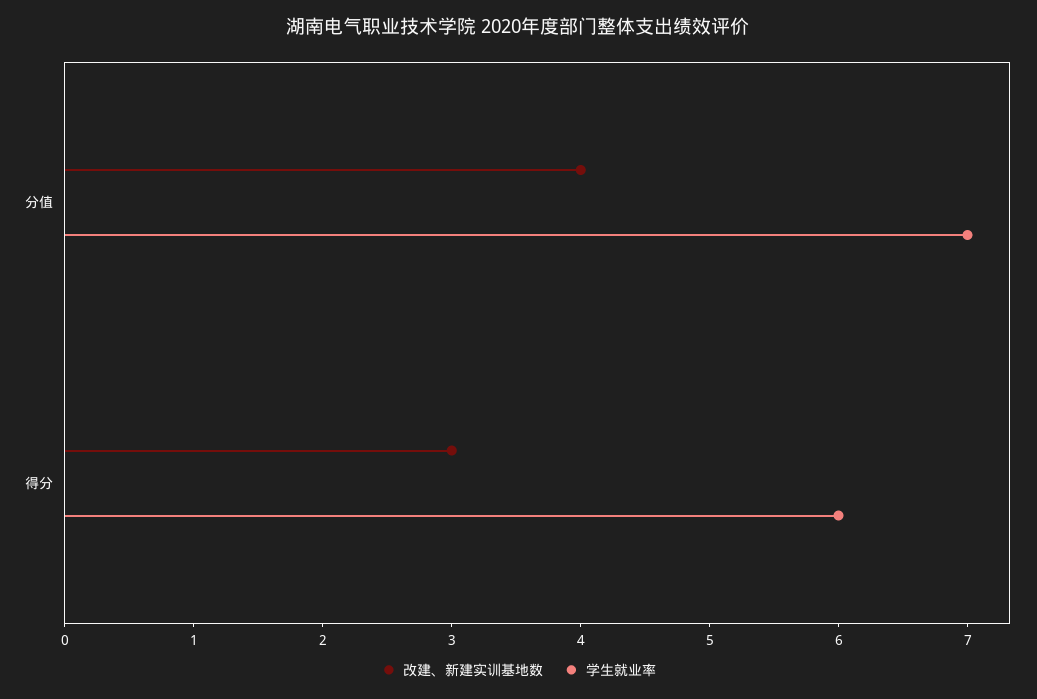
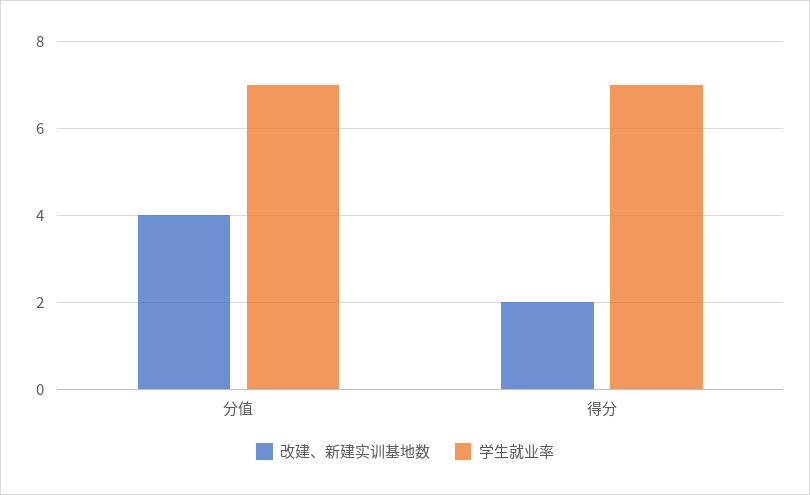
改建、新建实训基地数, 得分: 3 -> 2
学生就业率, 得分: 6 -> 7

